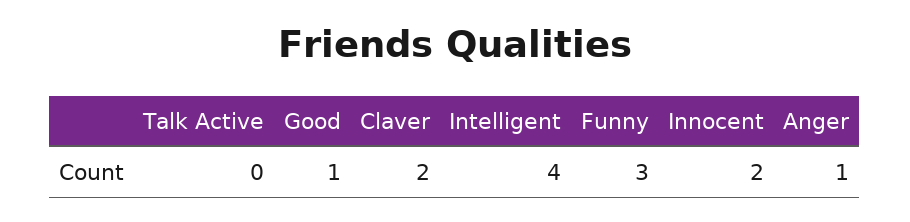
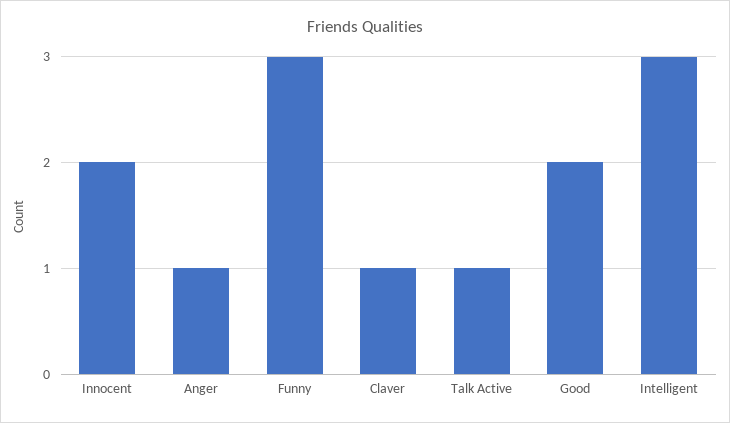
Talk Active: 0 -> 1
Good: 1 -> 2
Claver: 2 -> 1
Intelligent: 4 -> 3

